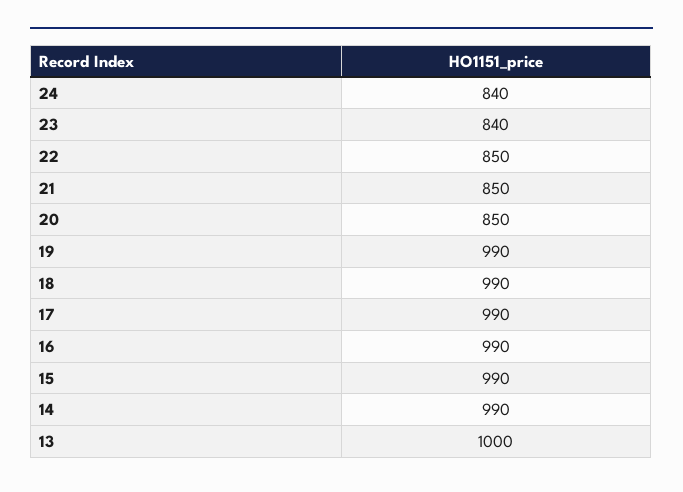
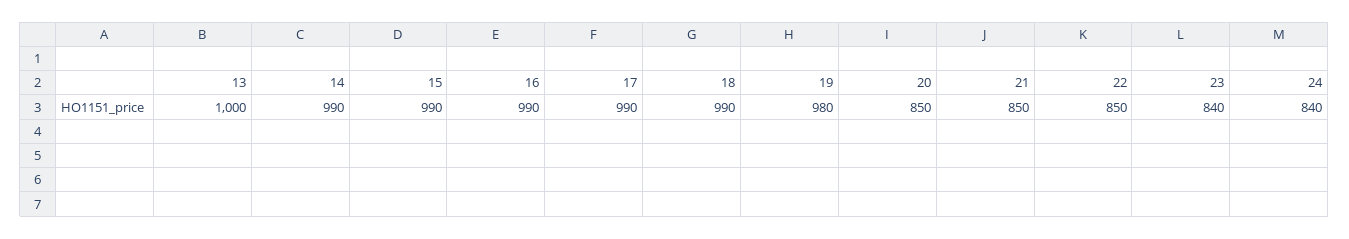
19: 990 -> 980

